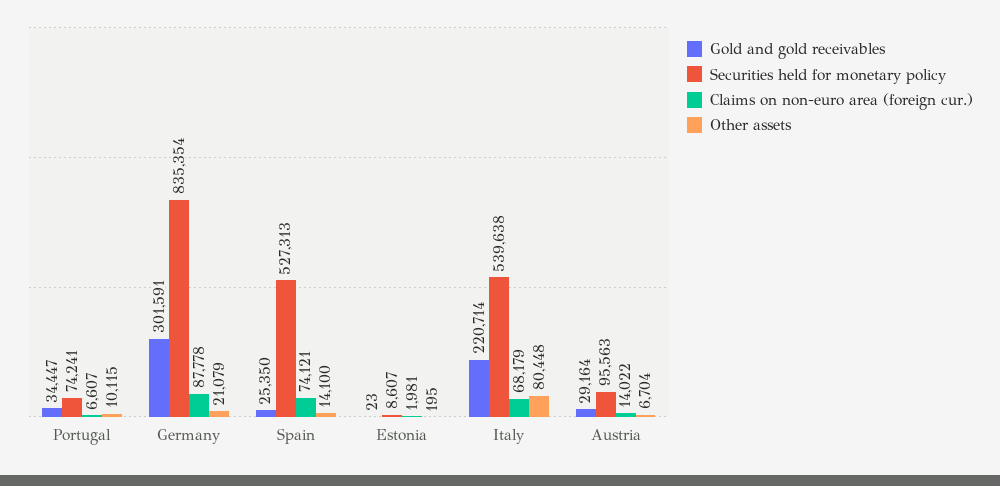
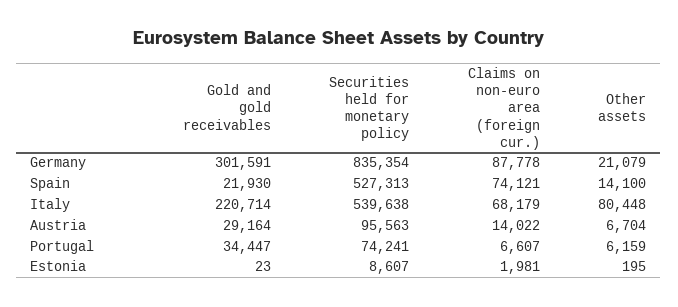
Other assets, Portugal: 10115 -> 6159
Gold and gold receivables, Spain: 25350 -> 21930

